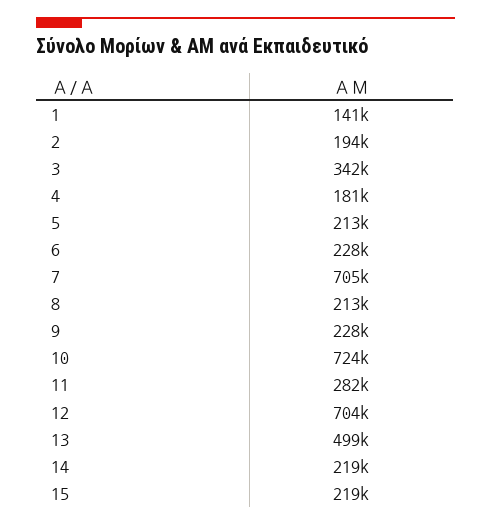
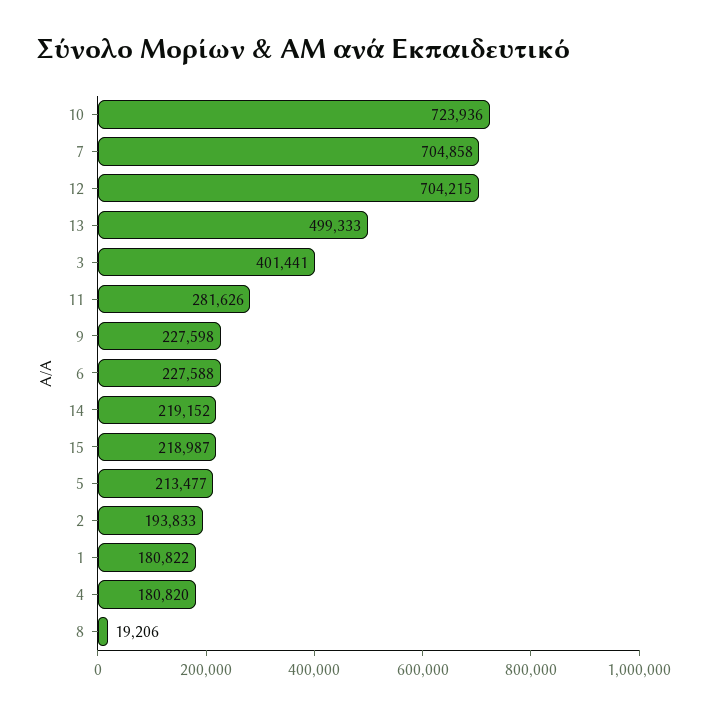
1: 141000 -> 180822
3: 342000 -> 401441
8: 213000 -> 19206

